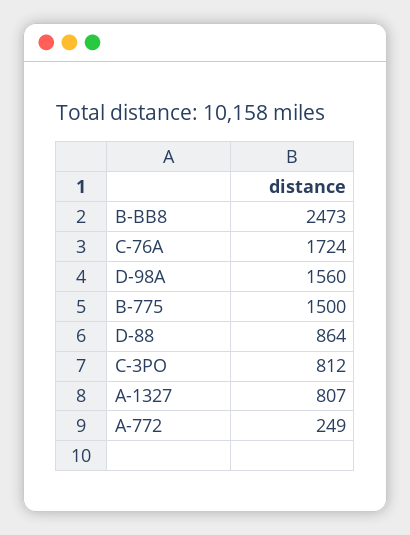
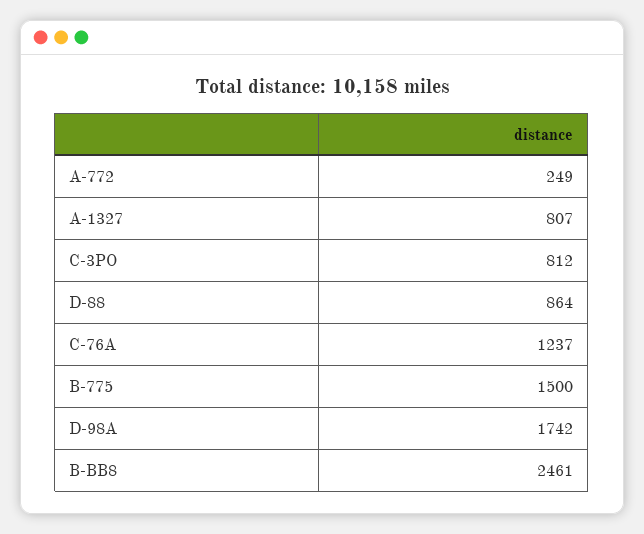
B-BB8: 2473 -> 2461
C-76A: 1724 -> 1237
D-98A: 1560 -> 1742

